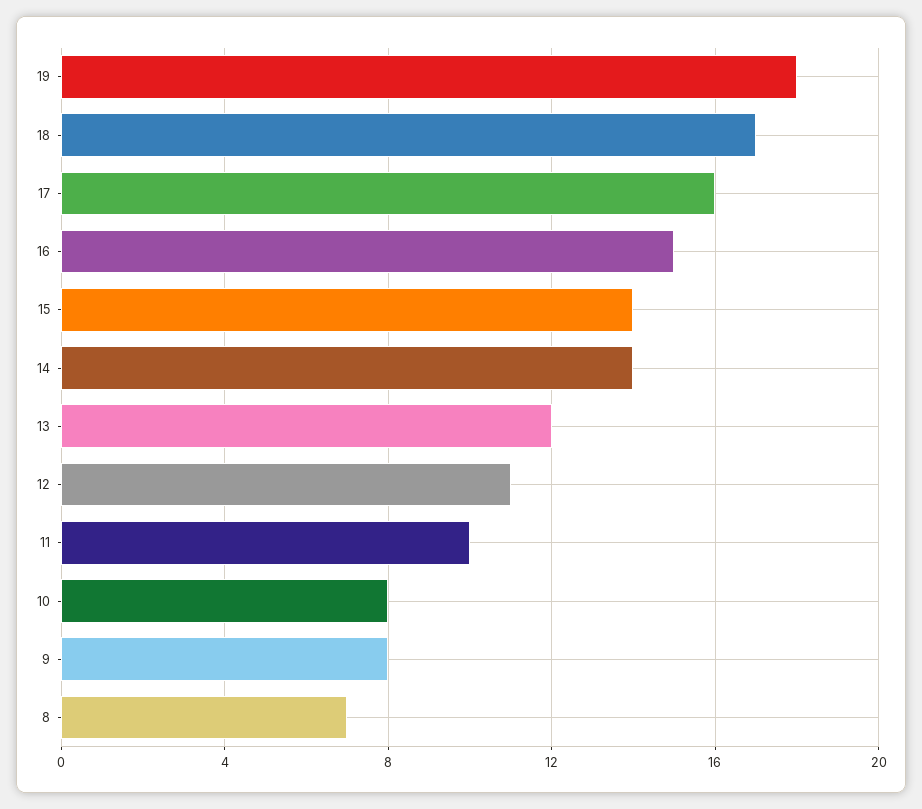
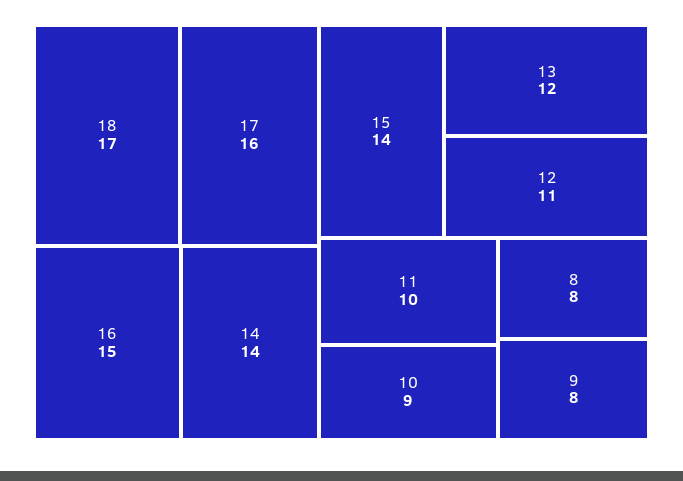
19: 18 -> none
10: 8 -> 9
8: 7 -> 8

